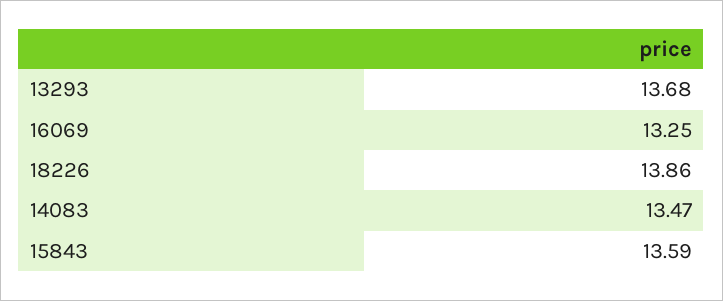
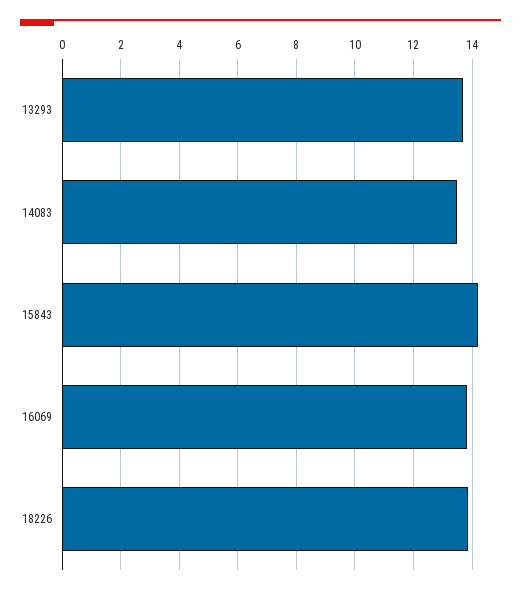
16069: 13.25 -> 13.75
15843: 13.59 -> 14.25

